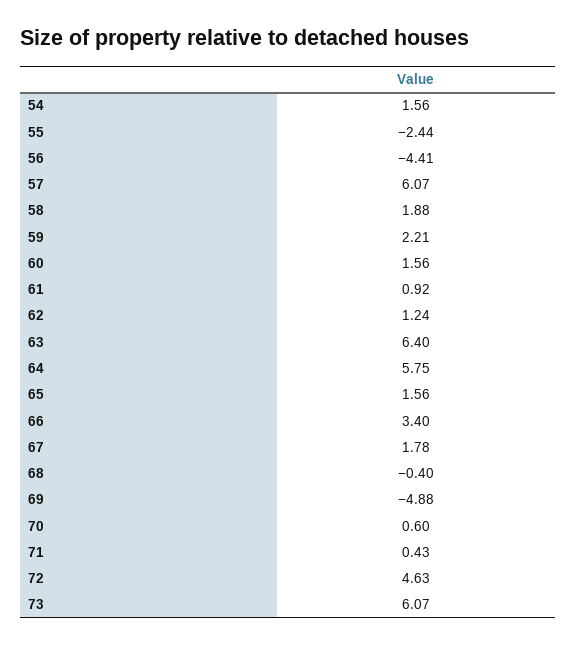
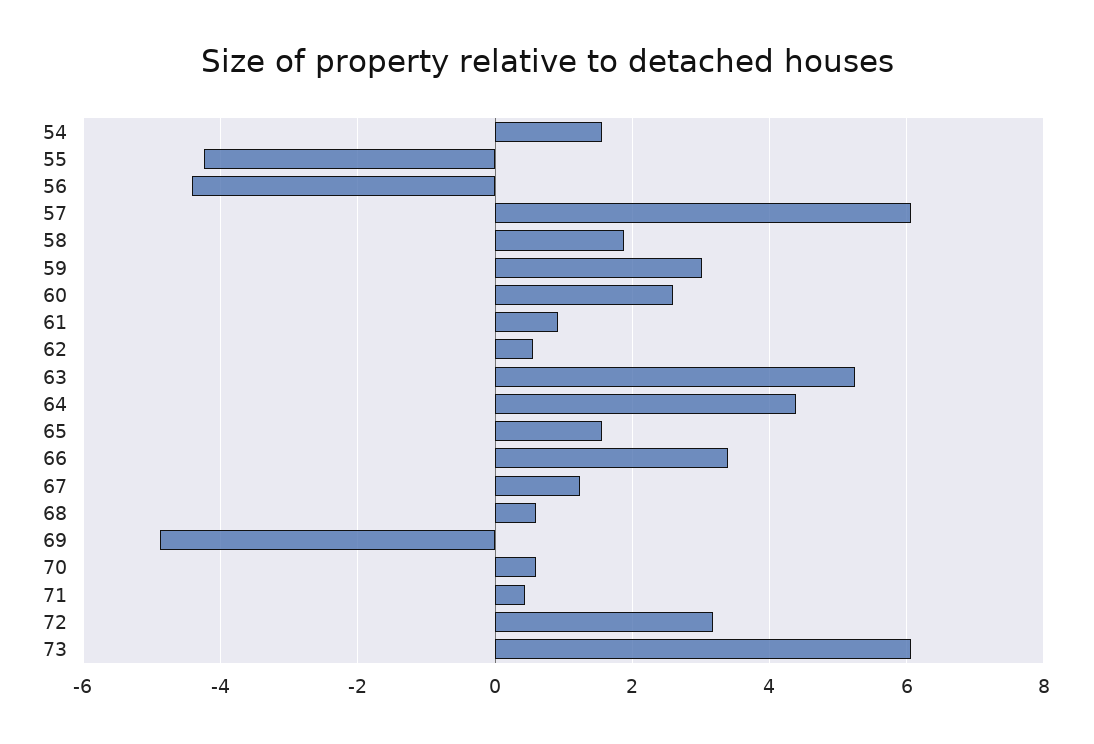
55: -2.44 -> -4.2
59: 2.21 -> 3
60: 1.56 -> 2.6
62: 1.24 -> 0.6
63: 6.4 -> 5.2
64: 5.75 -> 4.4
67: 1.78 -> 1.2
68: -0.4 -> 0.6
72: 4.63 -> 3.2

